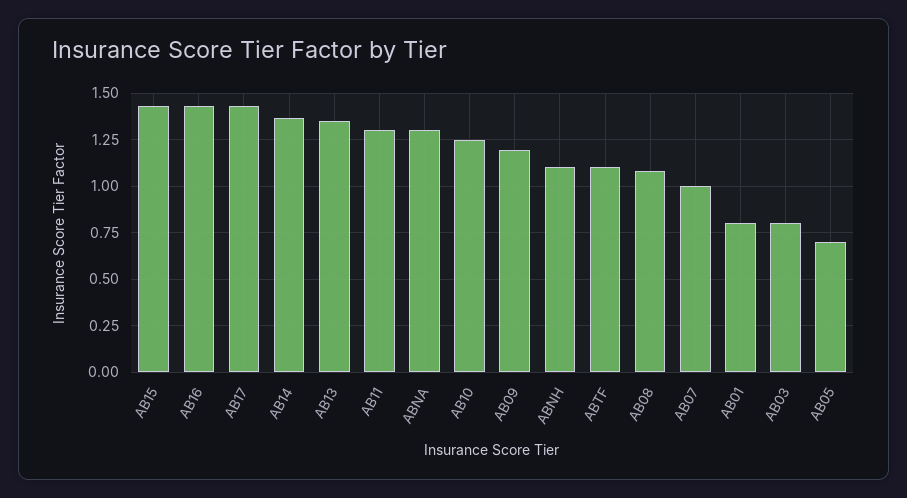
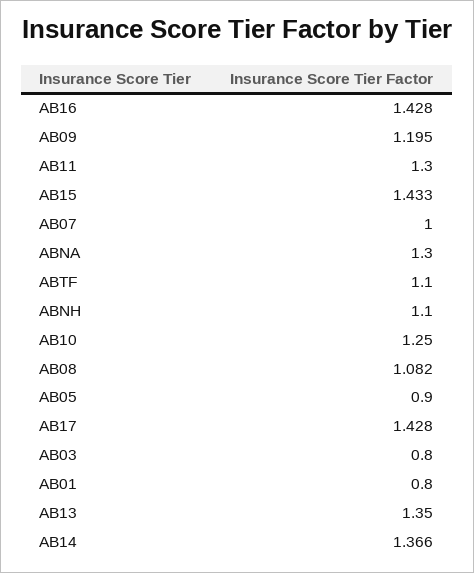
AB05: 0.7 -> 0.9

